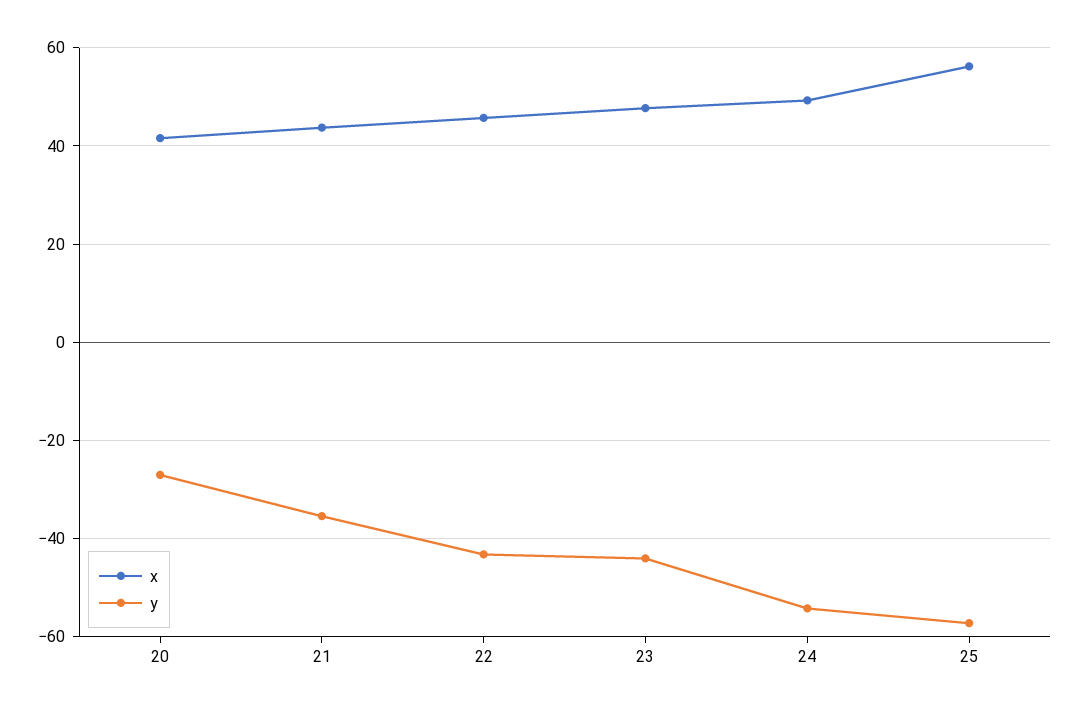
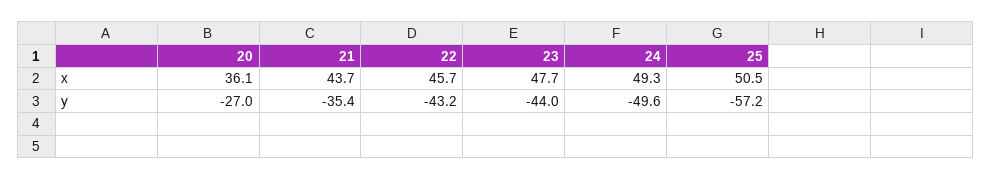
x, 20: 42 -> 36.1
y, 24: -54 -> -49.6
x, 25: 56 -> 50.5

